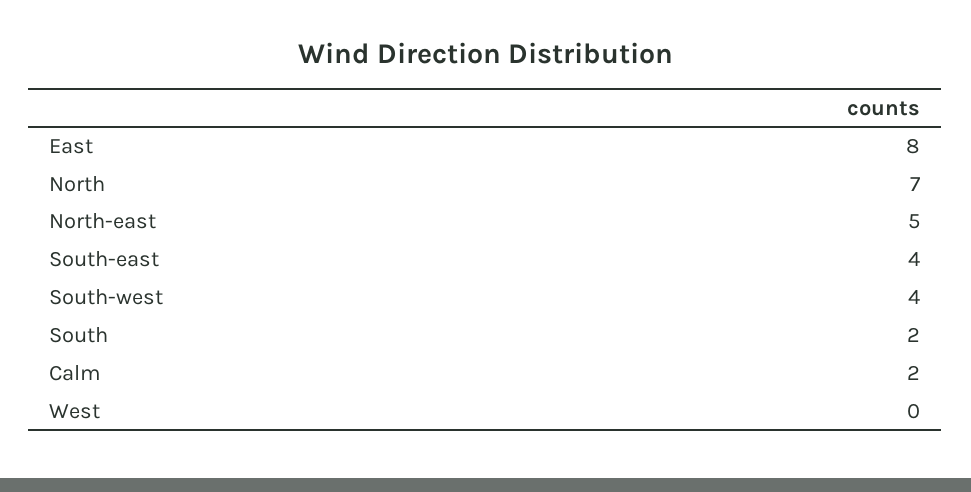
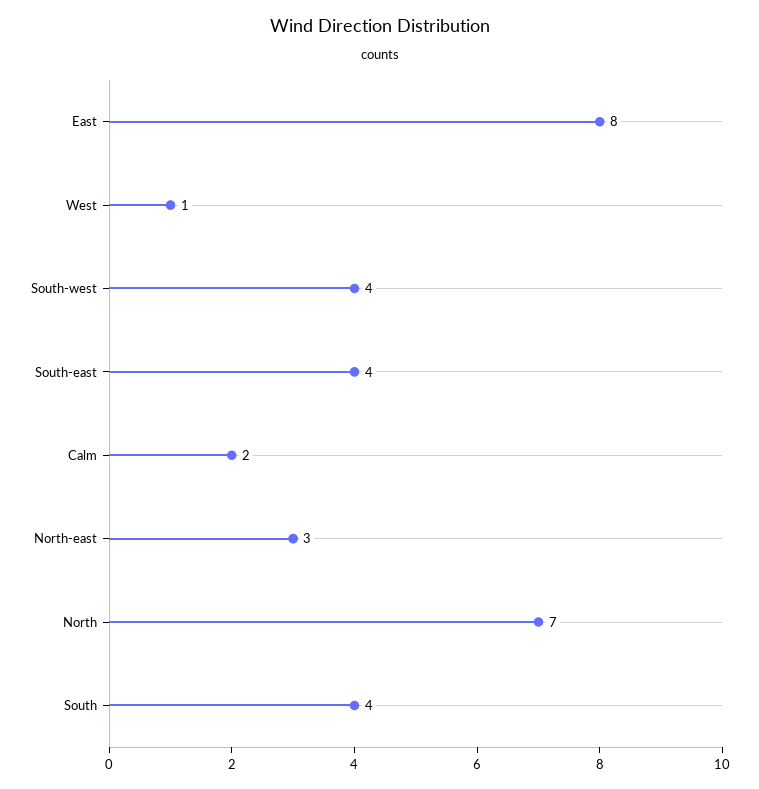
North-east: 5 -> 3
South: 2 -> 4
West: 0 -> 1

